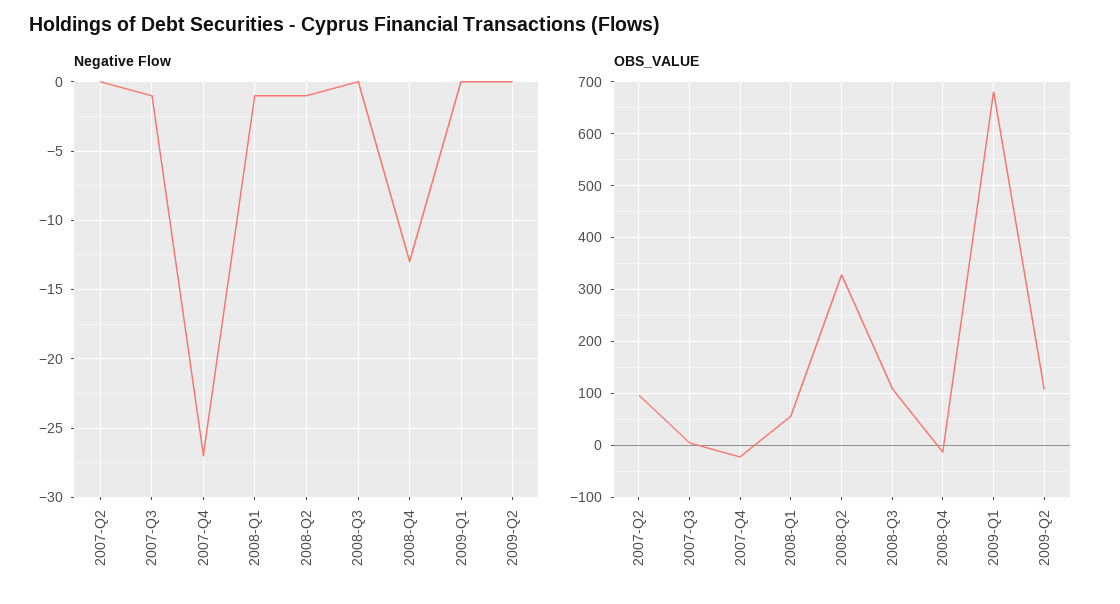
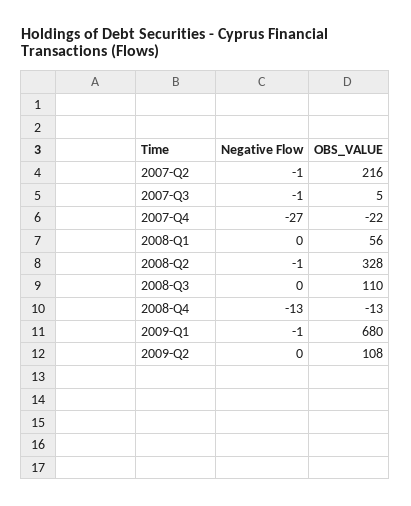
Negative Flow, 2007-Q2: 0 -> -1
Negative Flow, 2008-Q1: -1 -> 0
Negative Flow, 2009-Q1: 0 -> -1
OBS_VALUE, 2007-Q2: 100 -> 216

